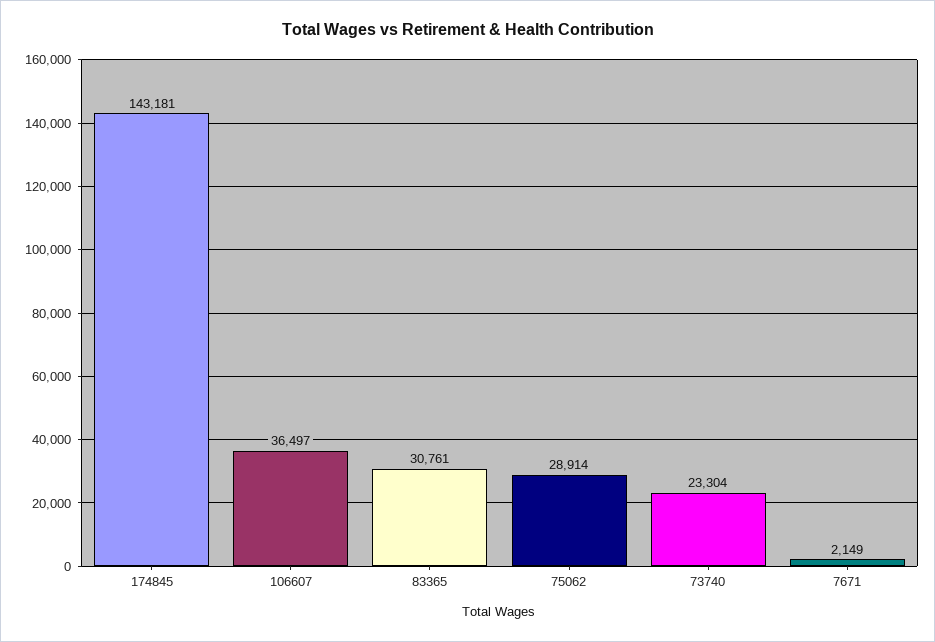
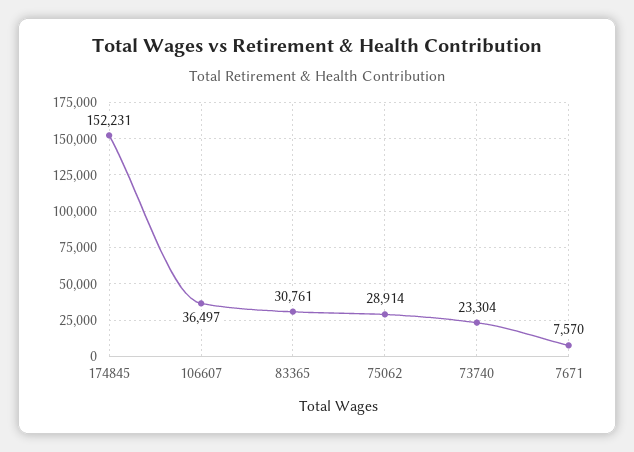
174845: 143181 -> 152231
7671: 2149 -> 7570

